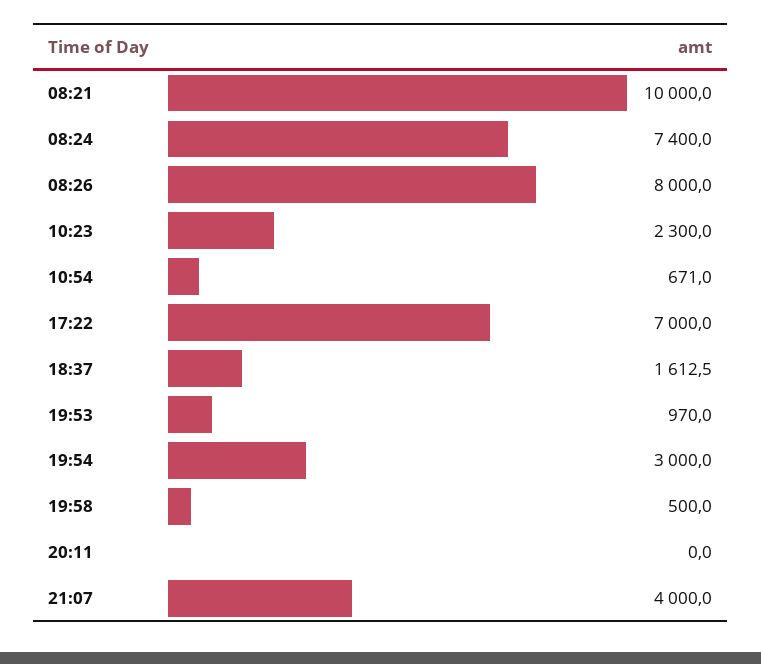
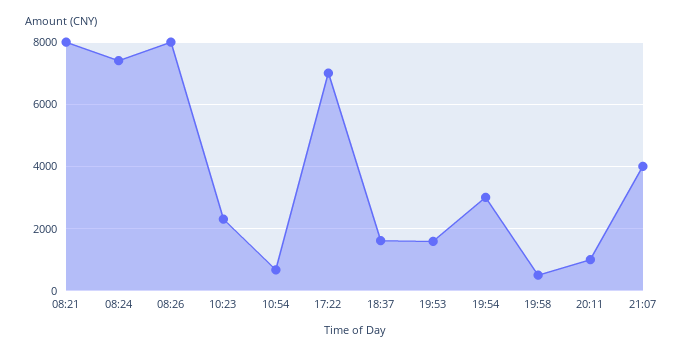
08:21: 10000 -> 8000
19:53: 970 -> 1600
20:11: 0 -> 1000

